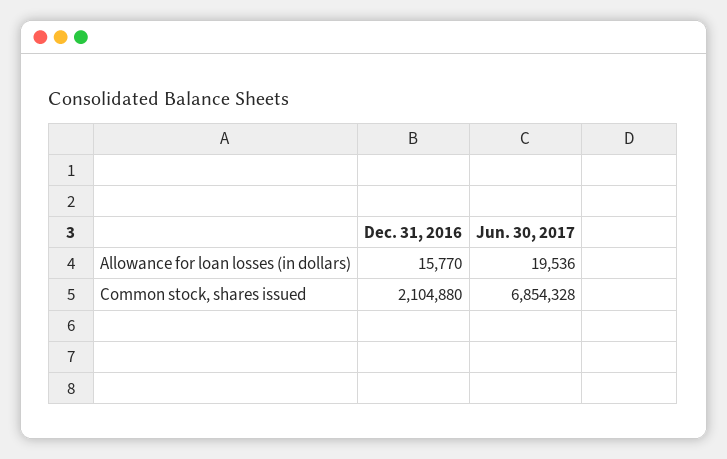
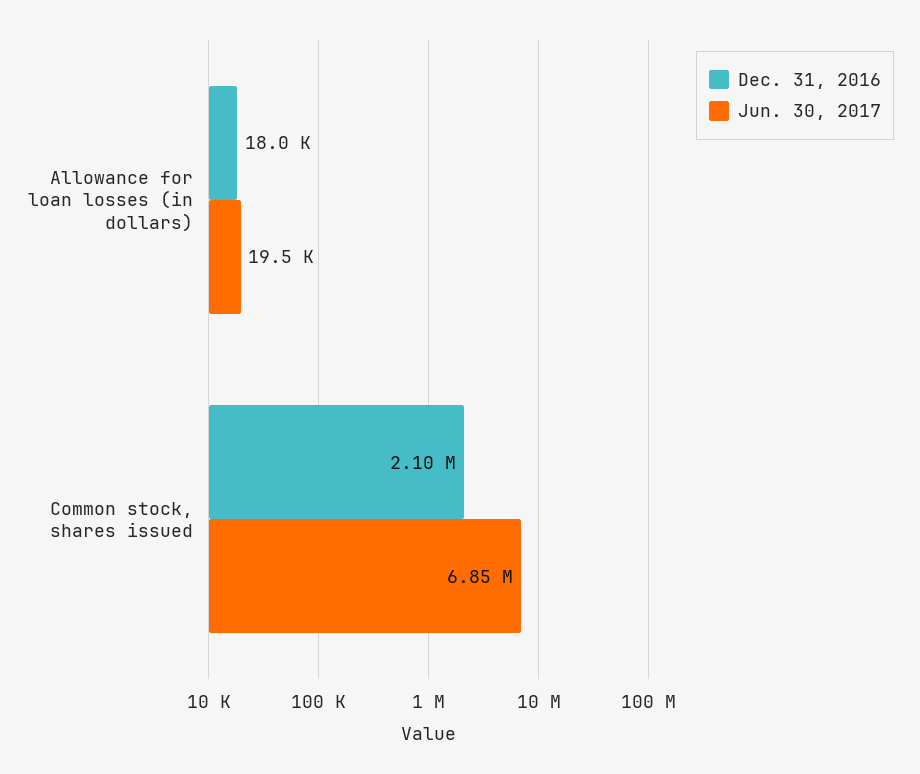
Dec. 31, 2016, Allowance for loan losses (in dollars): 15770 -> 18000

